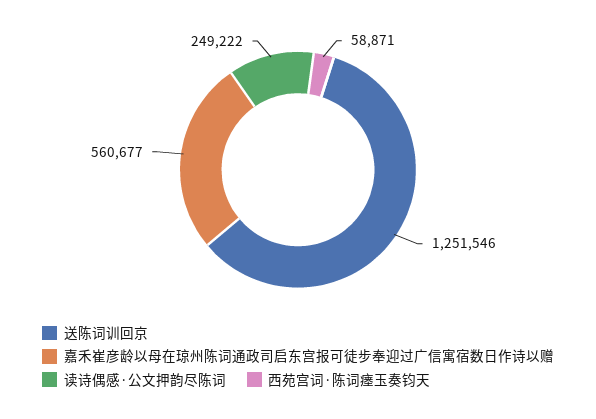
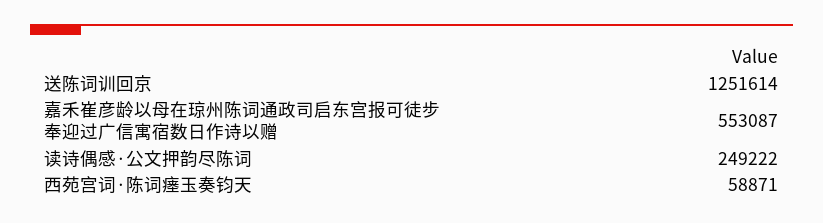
送陈词训回京: 1251546 -> 1251614
嘉禾崔彦龄以母在琼州陈词通政司启东宫报可徒步奉迎过广信寓宿数日作诗以赠: 560677 -> 553087

